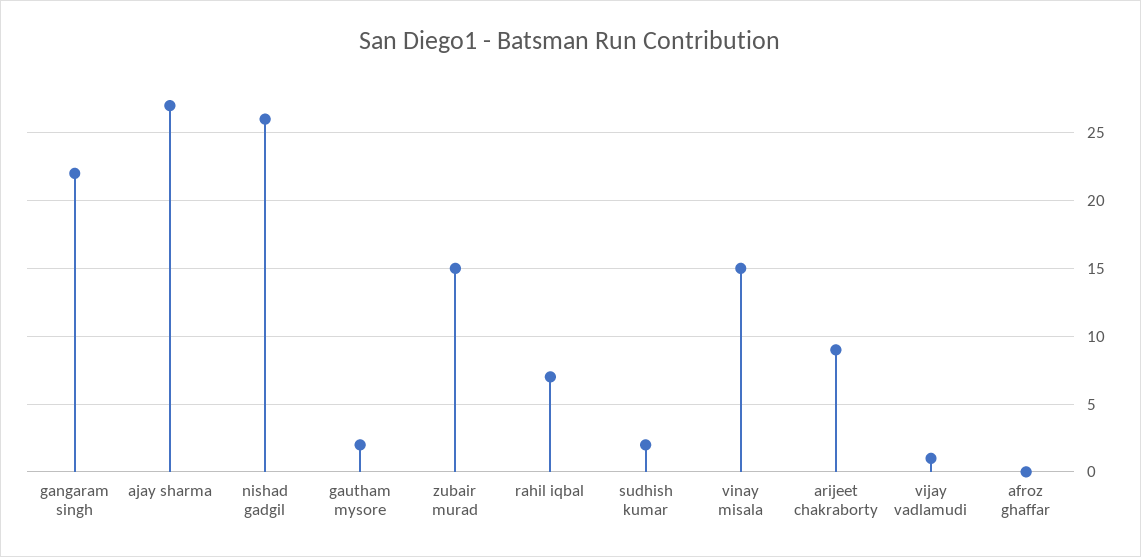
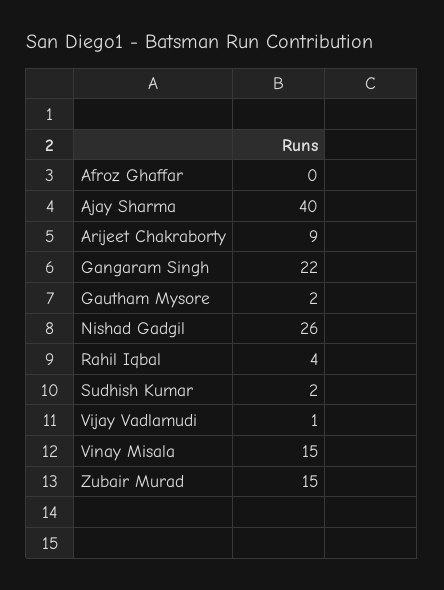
ajay sharma: 27 -> 40
rahil iqbal: 7 -> 4

